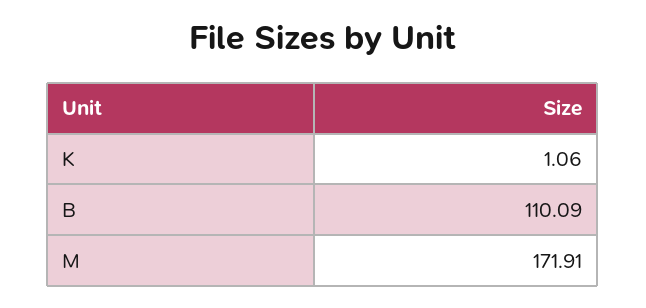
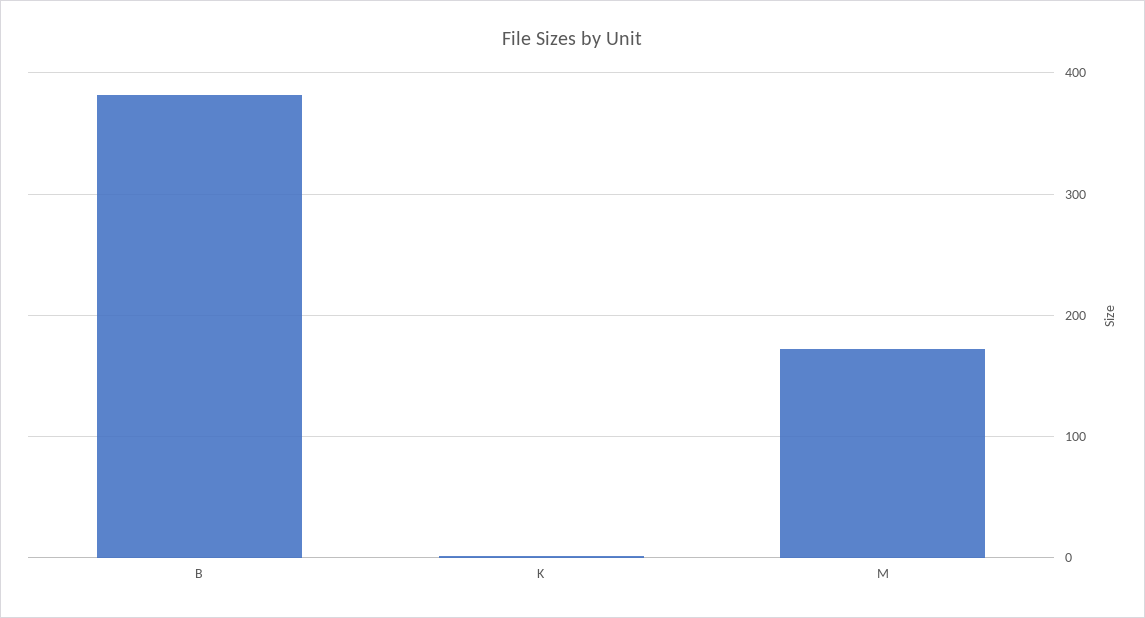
B: 110.09 -> 380

